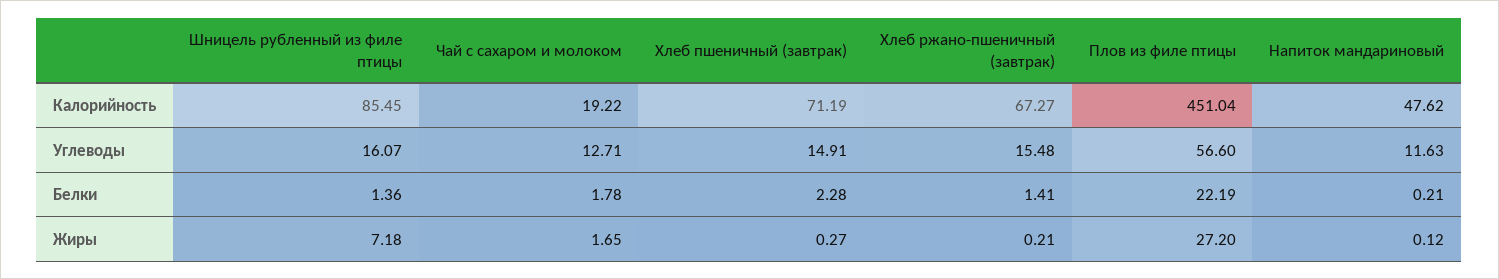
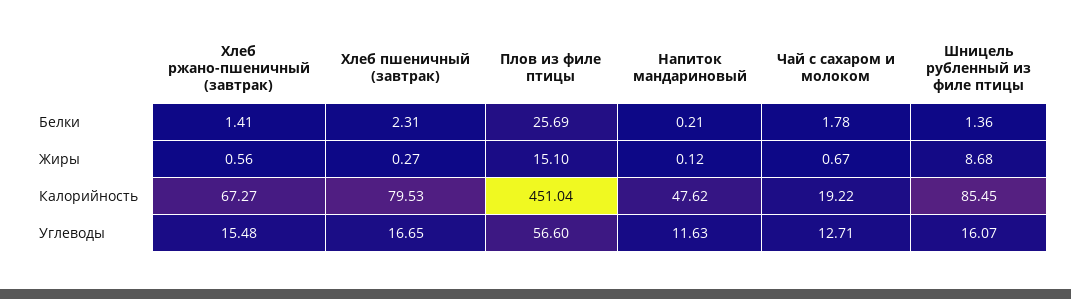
Хлеб пшеничный (завтрак), Калорийность: 71.19 -> 79.53
Хлеб пшеничный (завтрак), Углеводы: 14.91 -> 16.65
Хлеб пшеничный (завтрак), Белки: 2.28 -> 2.31
Плов из филе птицы, Белки: 22.19 -> 25.69
Шницель рубленный из филе птицы, Жиры: 7.18 -> 8.68
Чай с сахаром и молоком, Жиры: 1.65 -> 0.67
Хлеб ржано-пшеничный (завтрак), Жиры: 0.21 -> 0.56
Плов из филе птицы, Жиры: 27.2 -> 15.1

